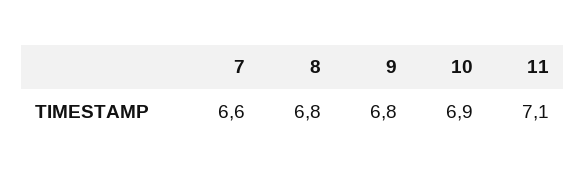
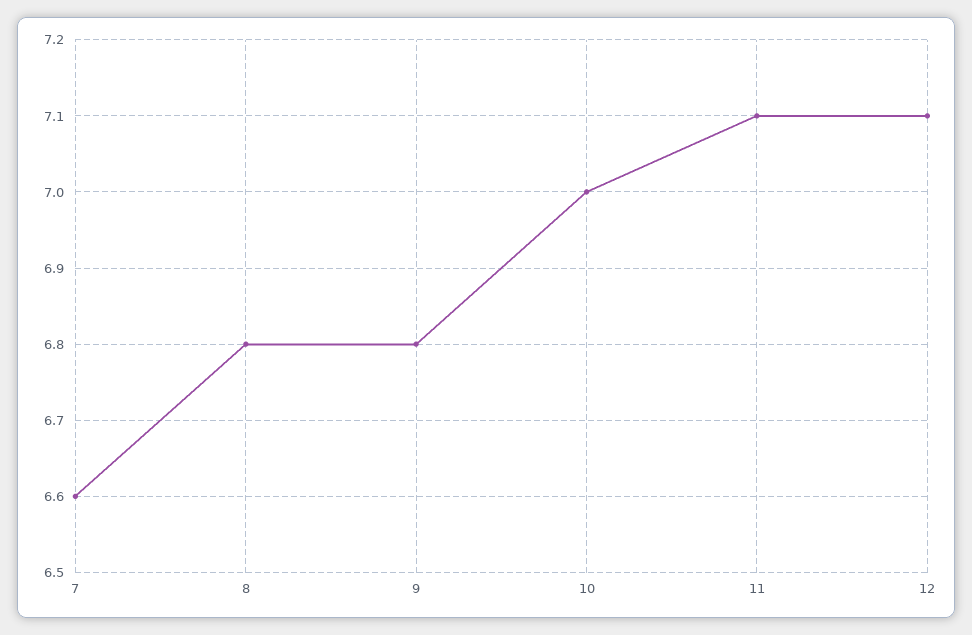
10: 6.9 -> 7
12: none -> 7.1

